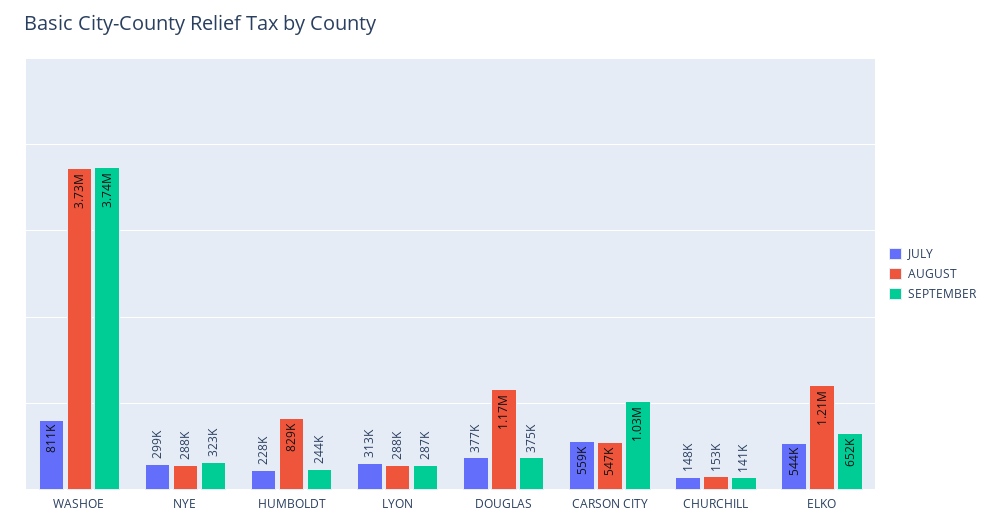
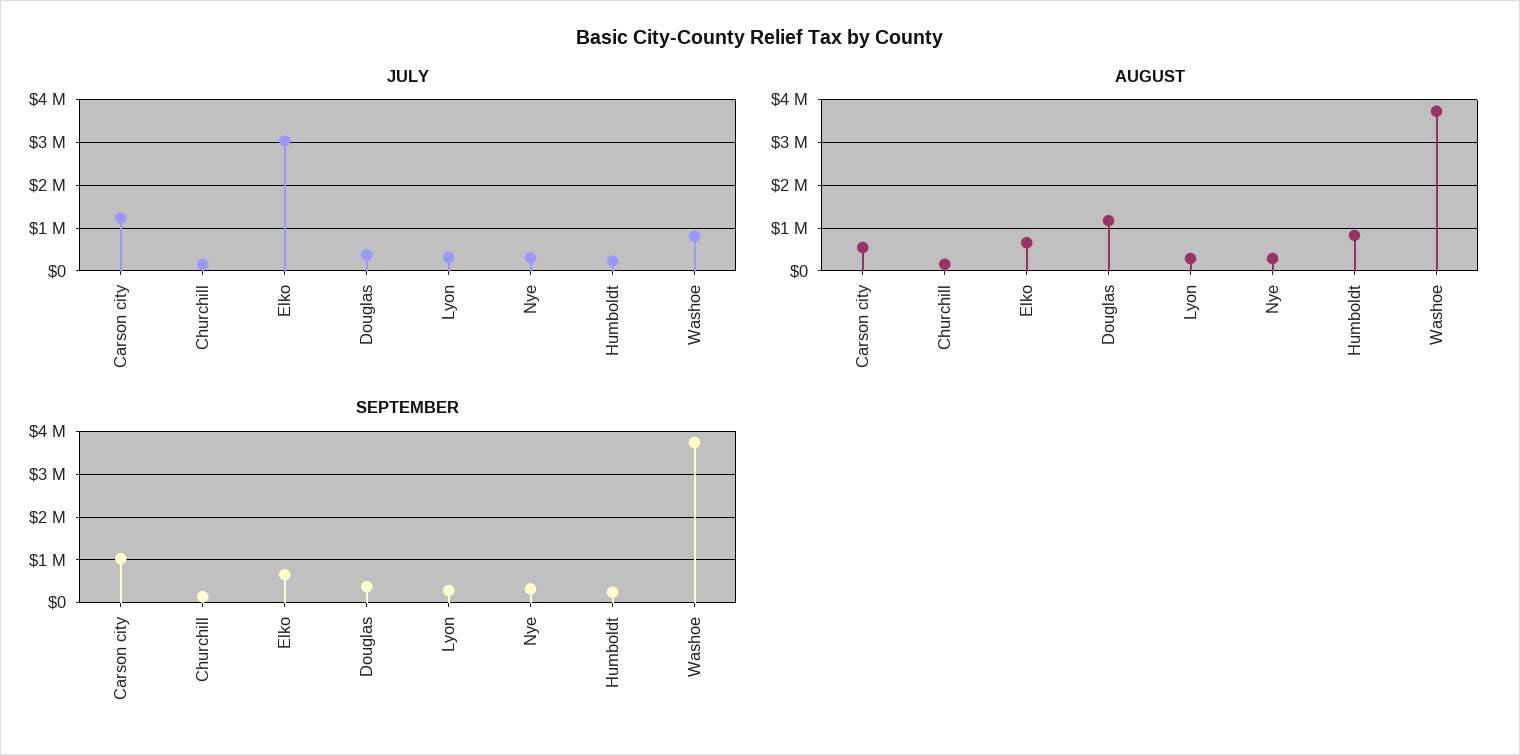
JULY, CARSON CITY: 559000 -> 1200000
JULY, ELKO: 544000 -> 3000000
AUGUST, ELKO: 1210000 -> 600000

